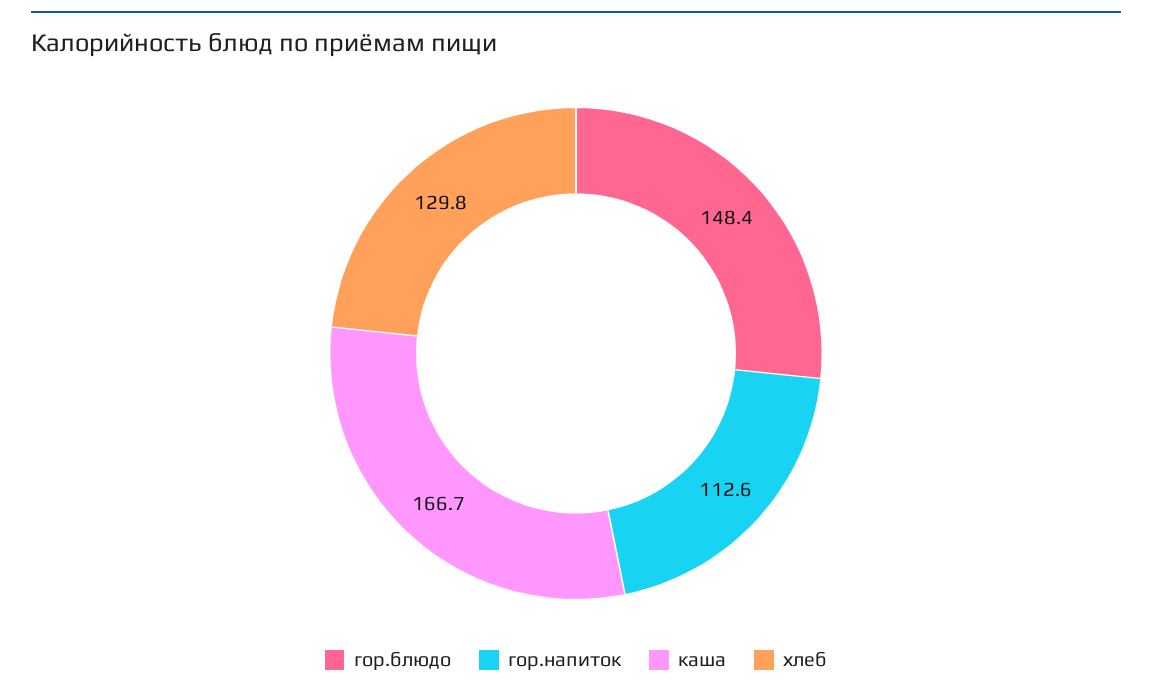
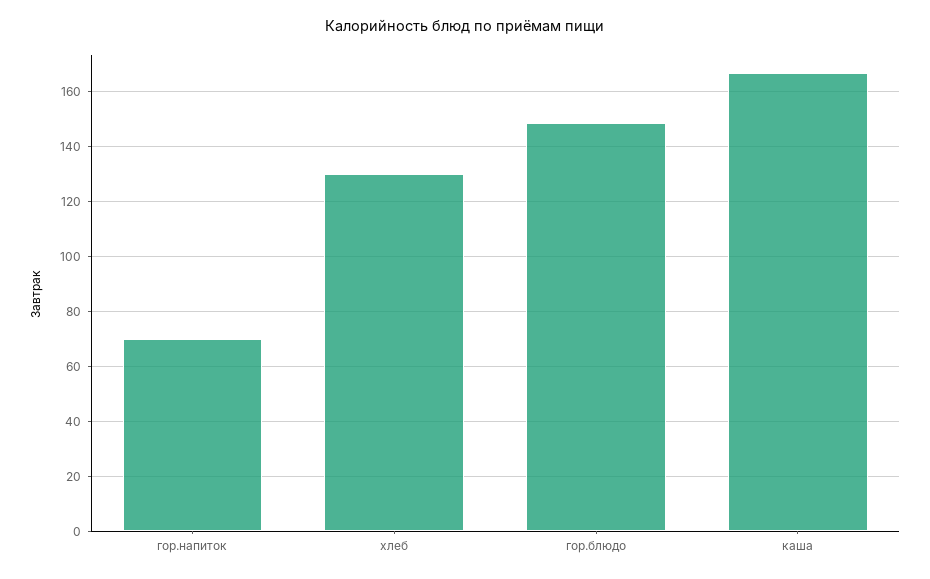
гор.напиток: 112.6 -> 70

